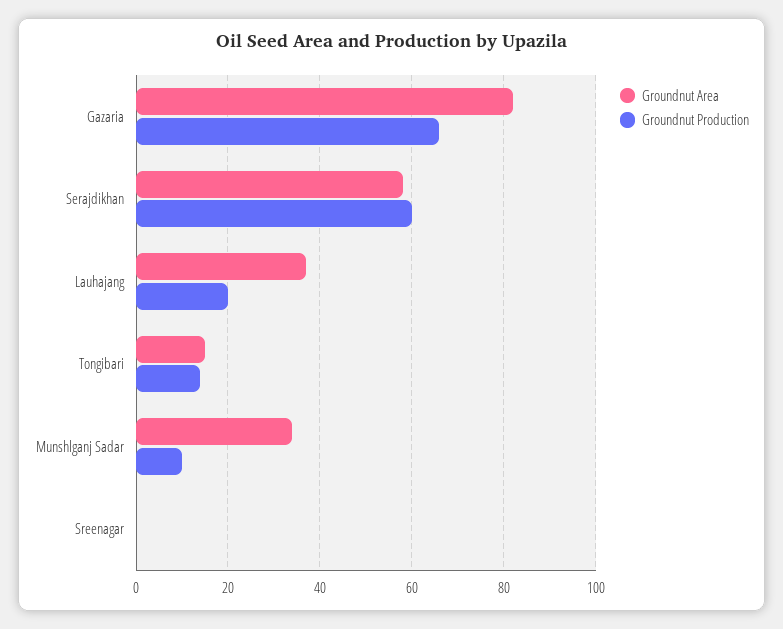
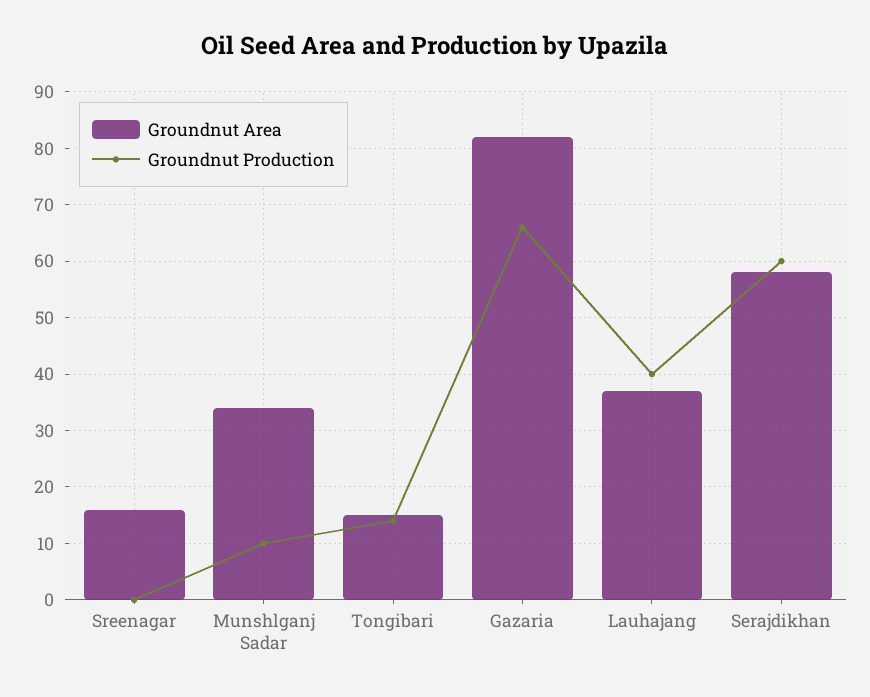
Groundnut Production, Lauhajang: 20 -> 40
Groundnut Area, Sreenagar: 0 -> 15

